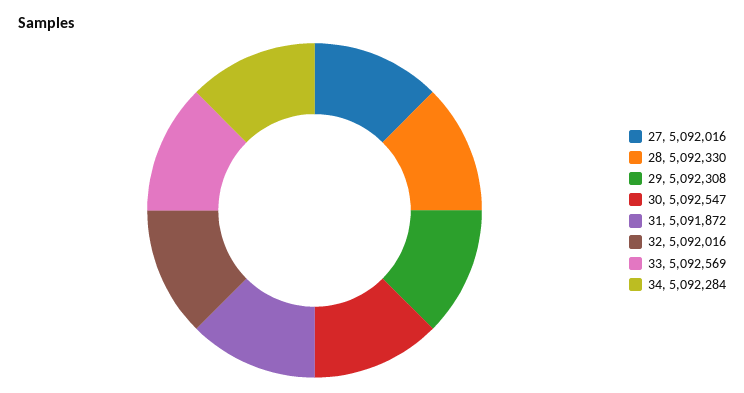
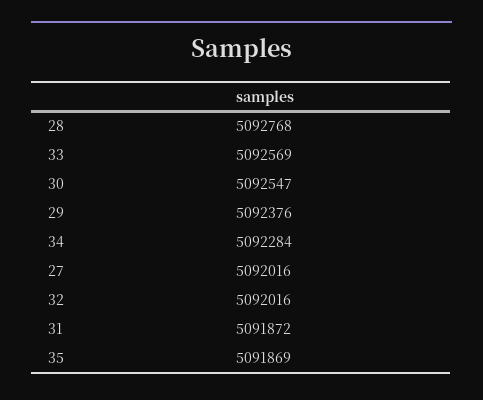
28: 5092330 -> 5092768
29: 5092308 -> 5092376
35: none -> 5091869

